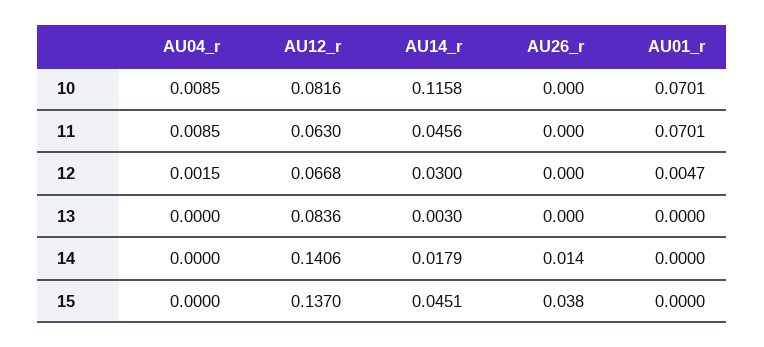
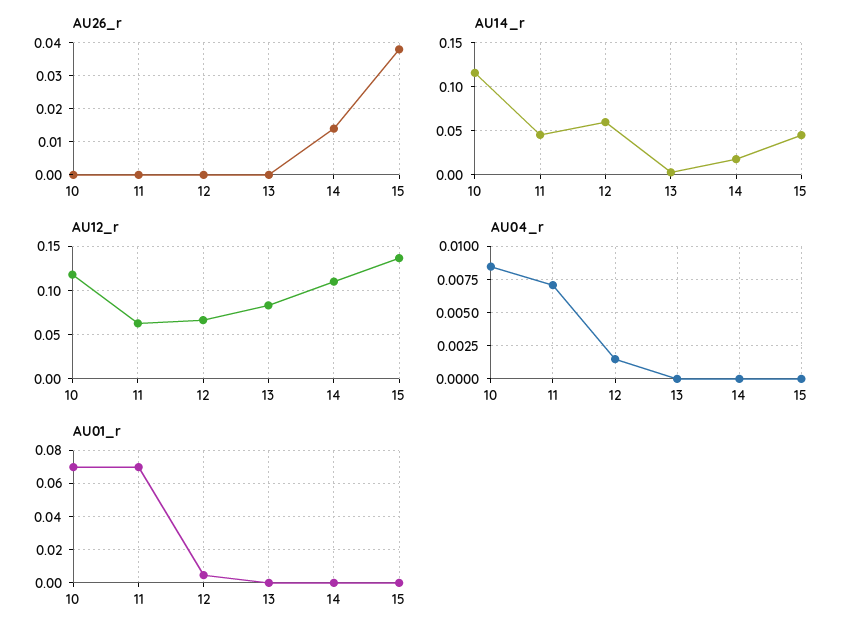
AU12_r, 10: 0.0816 -> 0.12
AU04_r, 11: 0.0085 -> 0.007
AU14_r, 12: 0.03 -> 0.06
AU12_r, 14: 0.1406 -> 0.11

